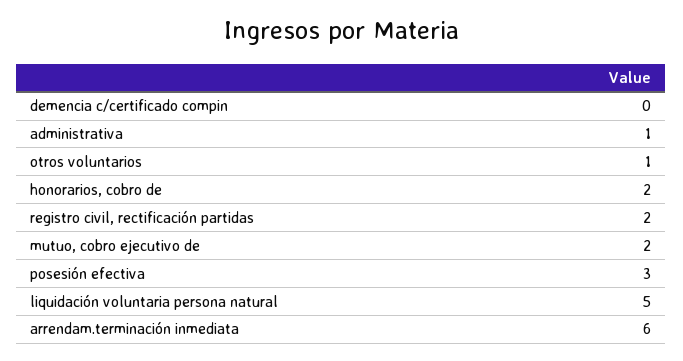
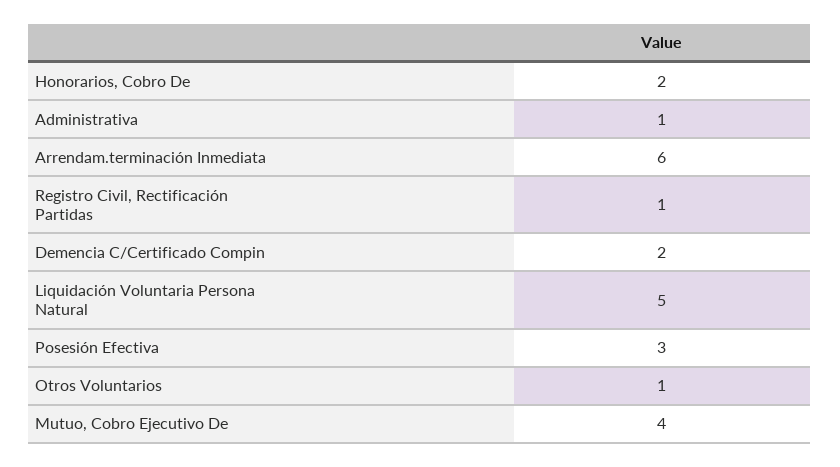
demencia c/certificado compin: 0 -> 2
registro civil, rectificación partidas: 2 -> 1
mutuo, cobro ejecutivo de: 2 -> 4

